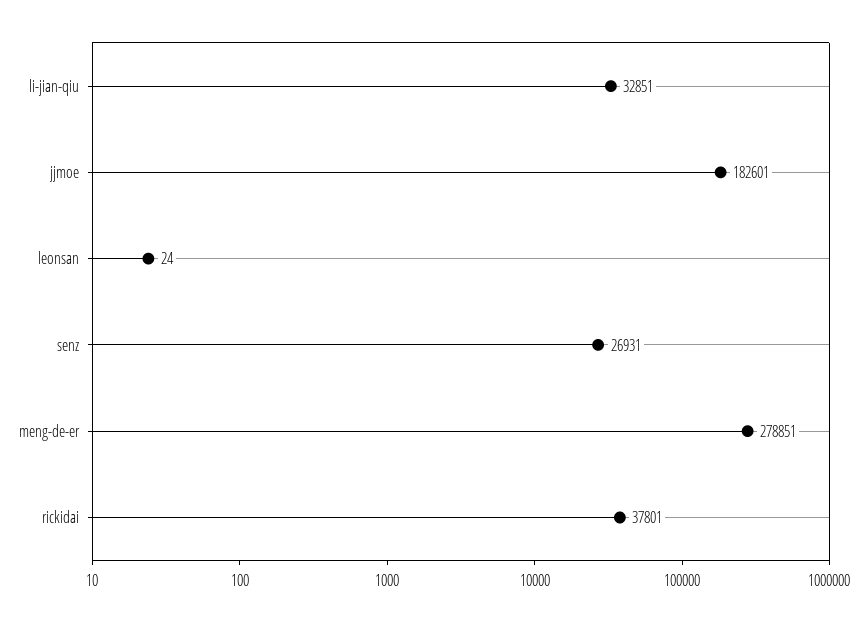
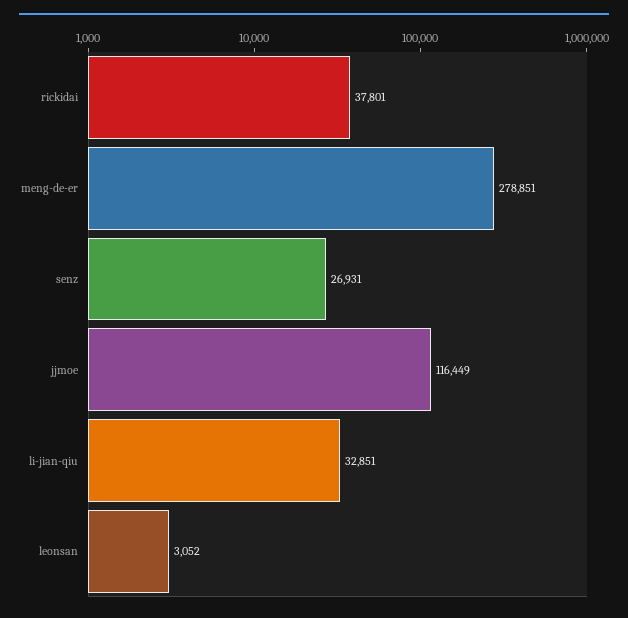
jjmoe: 182601 -> 116449
leonsan: 24 -> 3052

